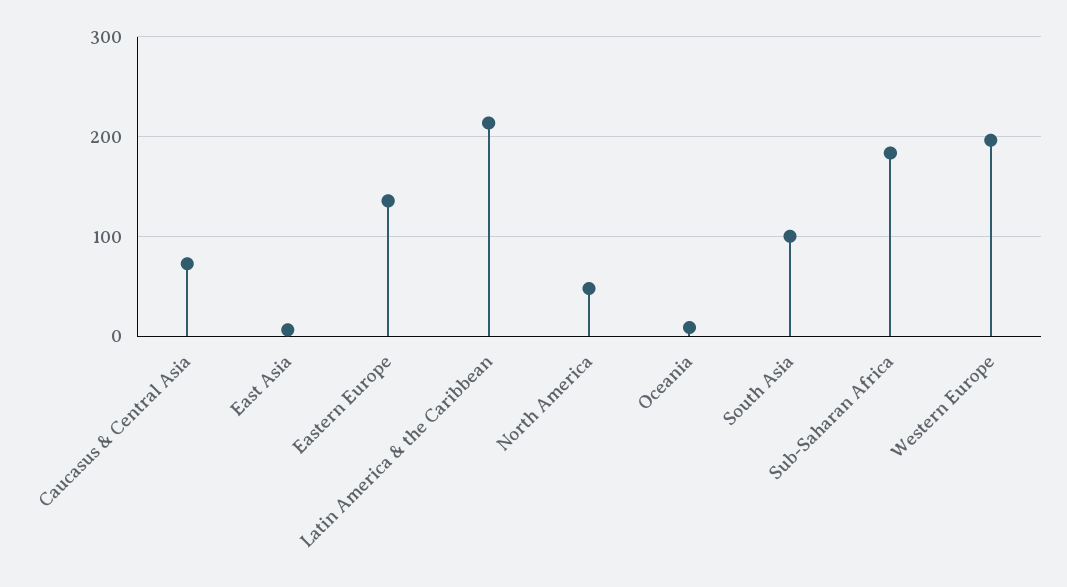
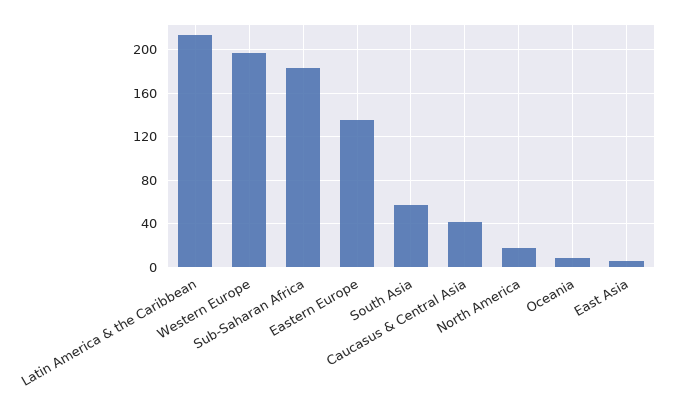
Caucasus & Central Asia: 70 -> 40
North America: 50 -> 20
South Asia: 100 -> 60

